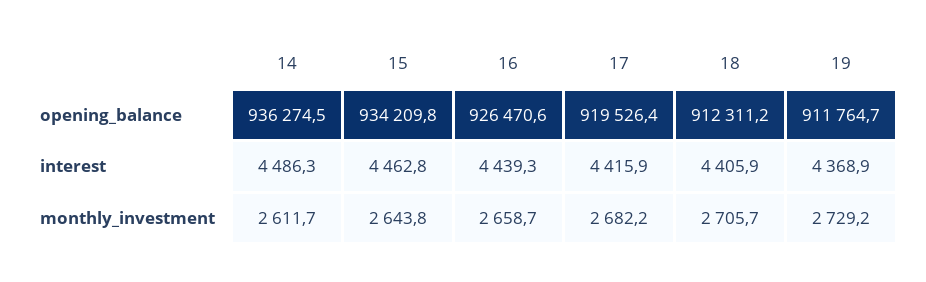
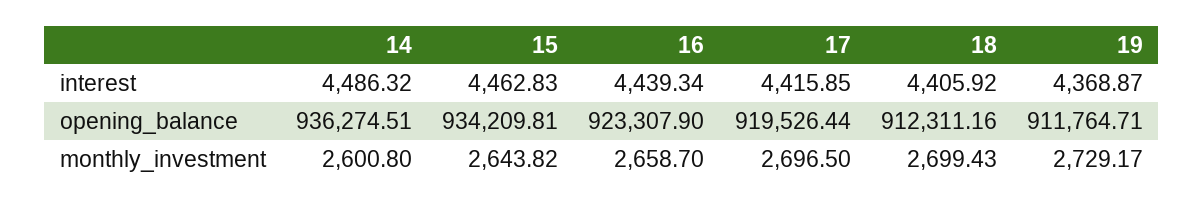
16, opening_balance: 926470.6 -> 923307.9
14, monthly_investment: 2611.7 -> 2600.8
17, monthly_investment: 2682.2 -> 2696.5
18, monthly_investment: 2705.7 -> 2699.43

